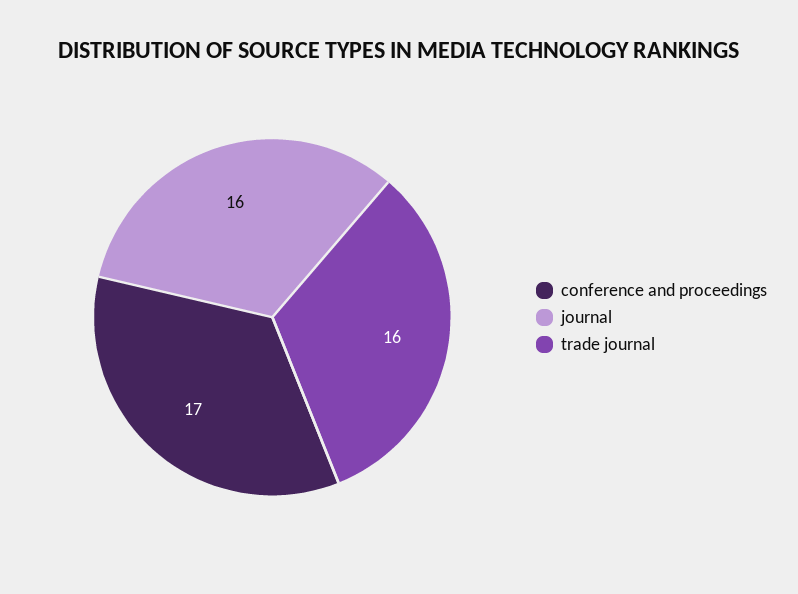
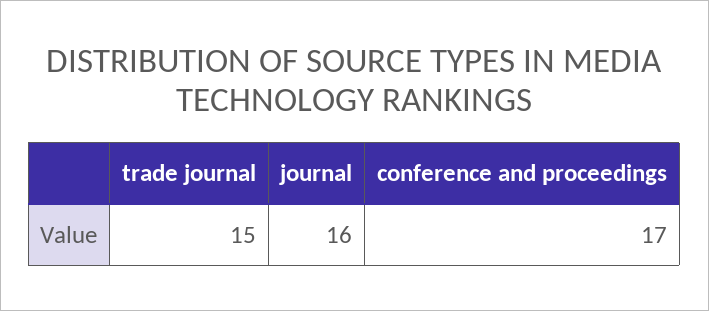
trade journal: 16 -> 15

